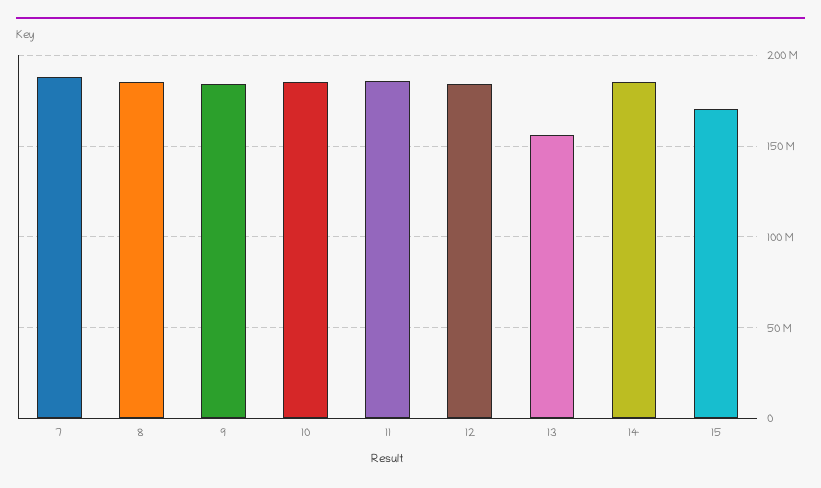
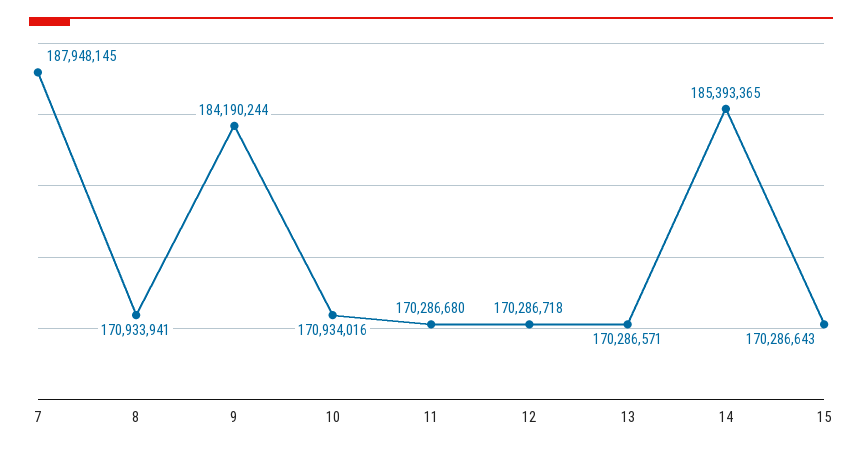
8: 185000000 -> 170933941
10: 185000000 -> 170934016
11: 185000000 -> 170286680
12: 185000000 -> 170286718
13: 155000000 -> 170286571

